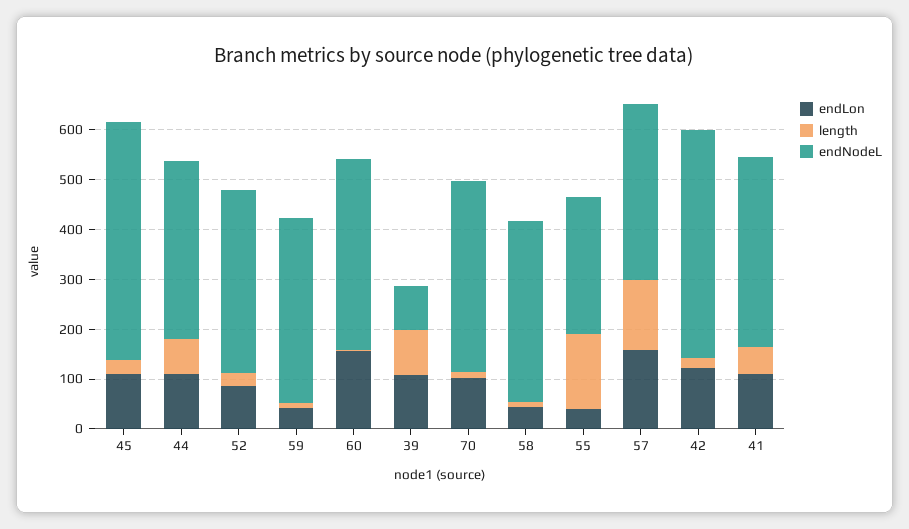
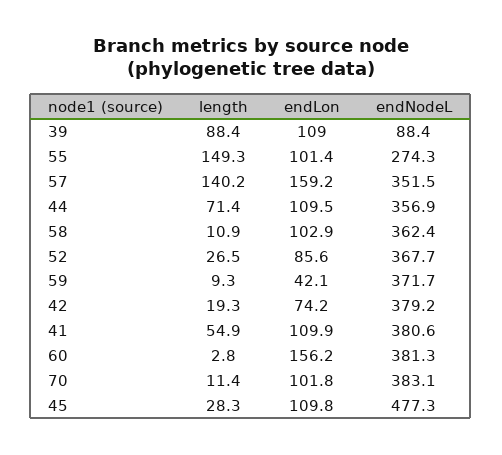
endLon, 58: 40 -> 102.9
endLon, 55: 40 -> 101.4
endLon, 42: 120 -> 74.2
endNodeL, 42: 460 -> 379.2

